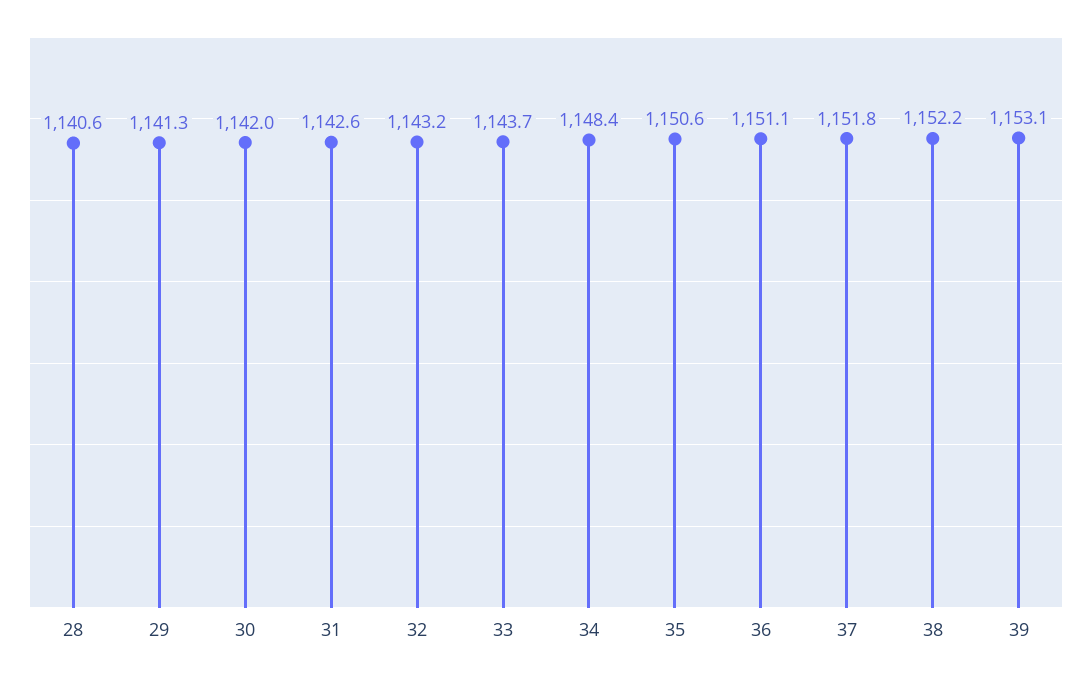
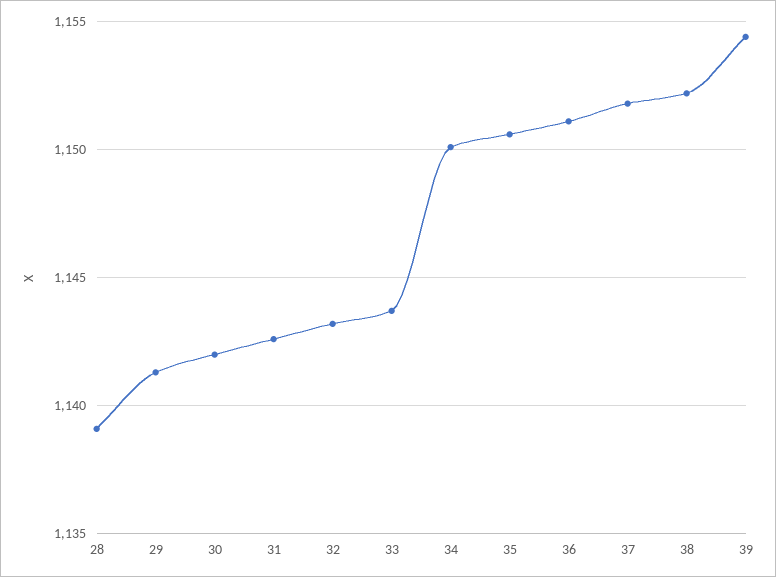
28: 1140.6 -> 1139
34: 1148.4 -> 1150
39: 1153.1 -> 1154.5

